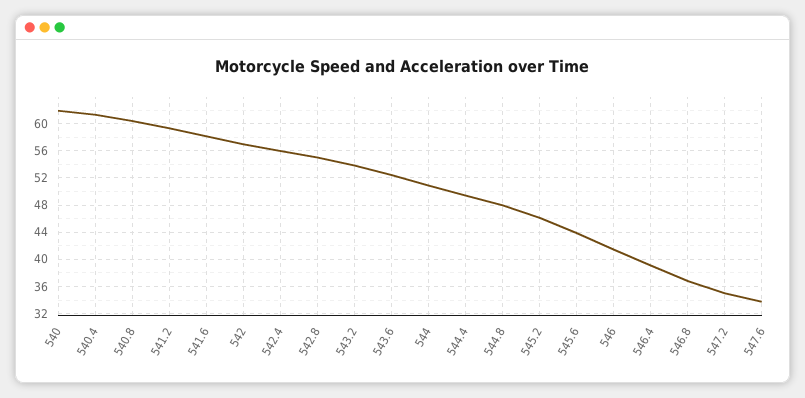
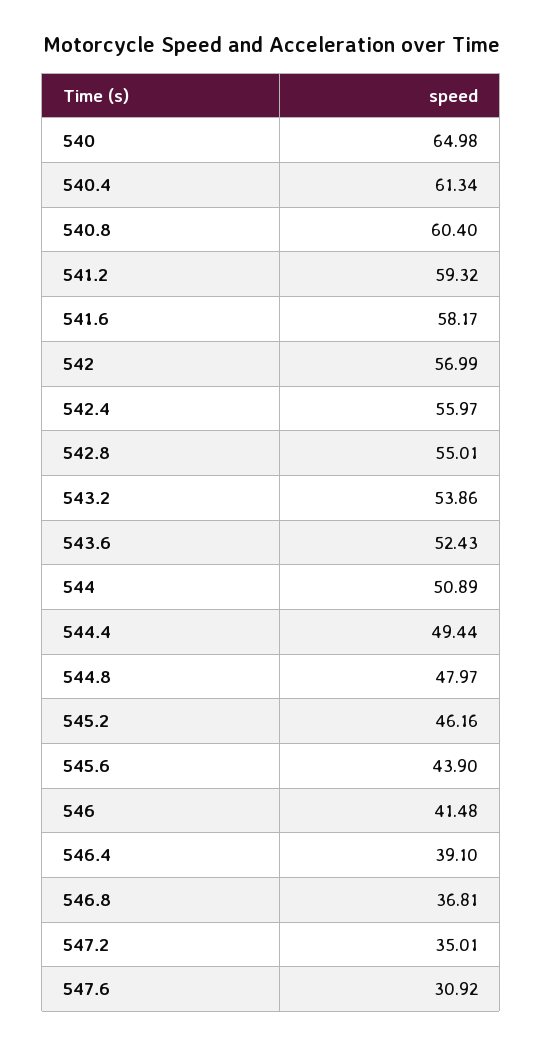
540: 62 -> 64.98
547.6: 34 -> 30.92

